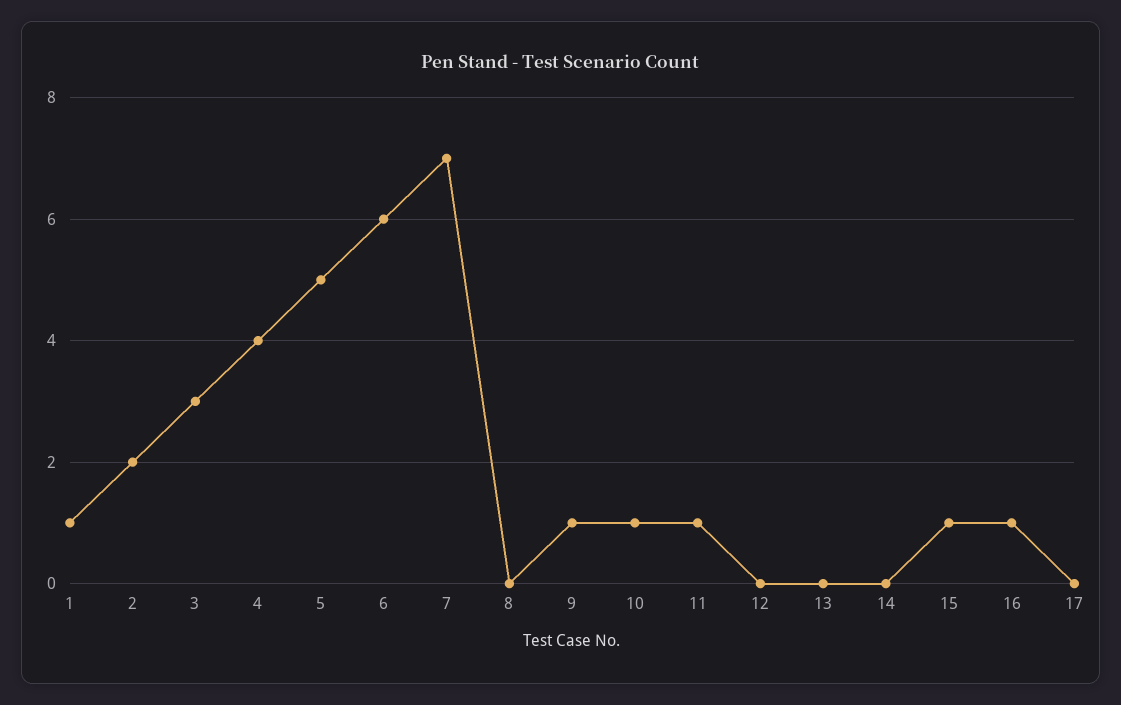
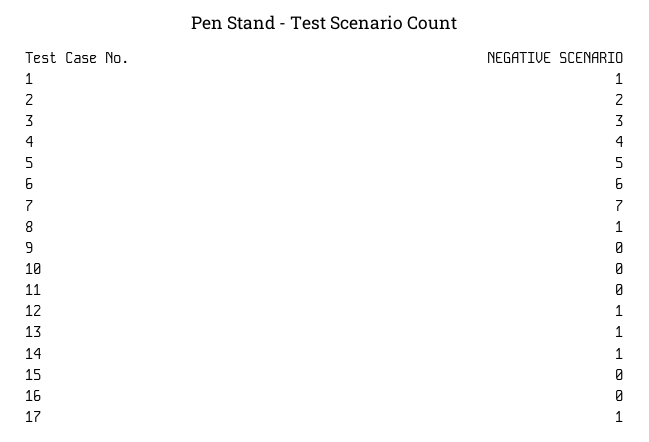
8: 0 -> 1
9: 1 -> 0
10: 1 -> 0
11: 1 -> 0
12: 0 -> 1
13: 0 -> 1
14: 0 -> 1
15: 1 -> 0
16: 1 -> 0
17: 0 -> 1

